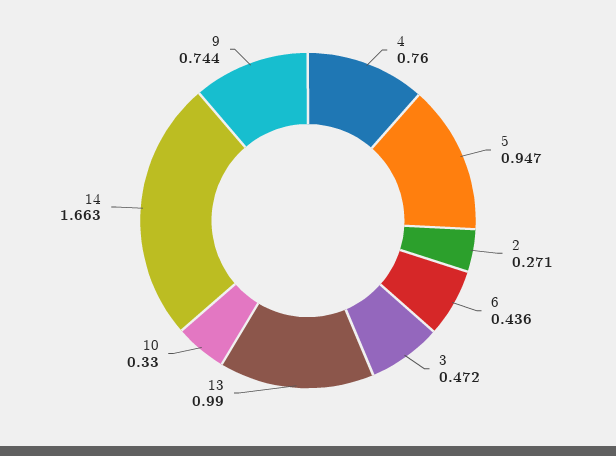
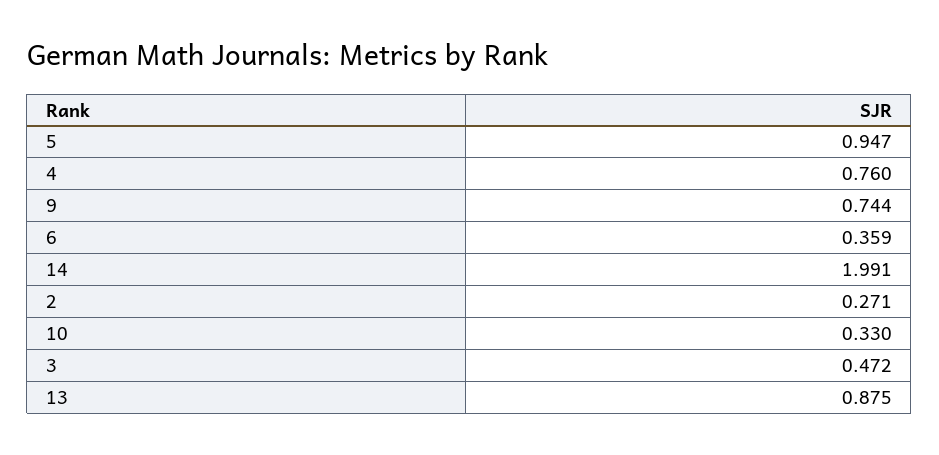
6: 0.436 -> 0.359
13: 0.99 -> 0.875
14: 1.663 -> 1.991

